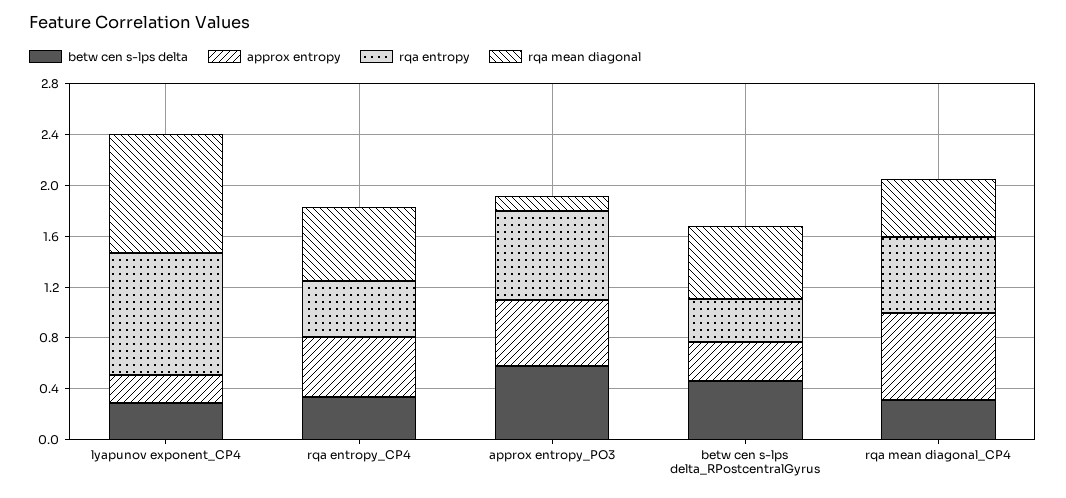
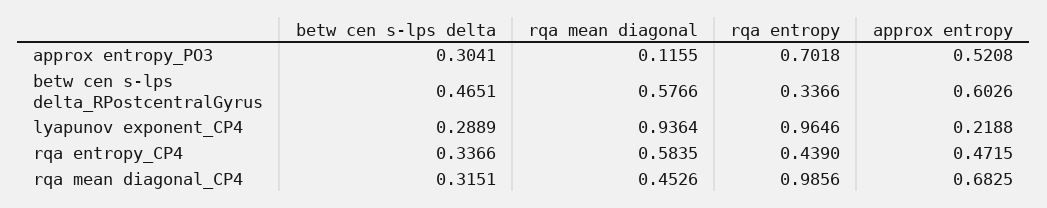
betw cen s-lps delta, approx entropy_PO3: 0.6 -> 0.3041
approx entropy, betw cen s-lps delta_RPostcentralGyrus: 0.3 -> 0.6026
rqa entropy, rqa mean diagonal_CP4: 0.6 -> 0.9856

